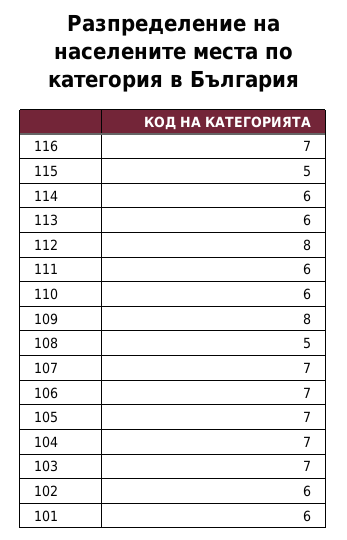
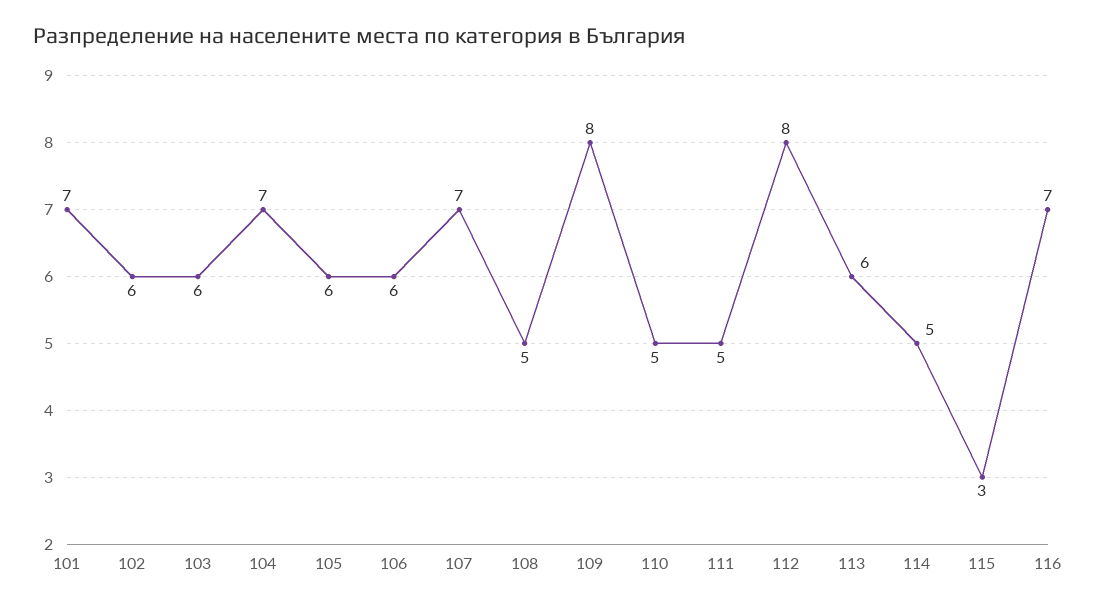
115: 5 -> 3
114: 6 -> 5
111: 6 -> 5
110: 6 -> 5
106: 7 -> 6
105: 7 -> 6
103: 7 -> 6
101: 6 -> 7

